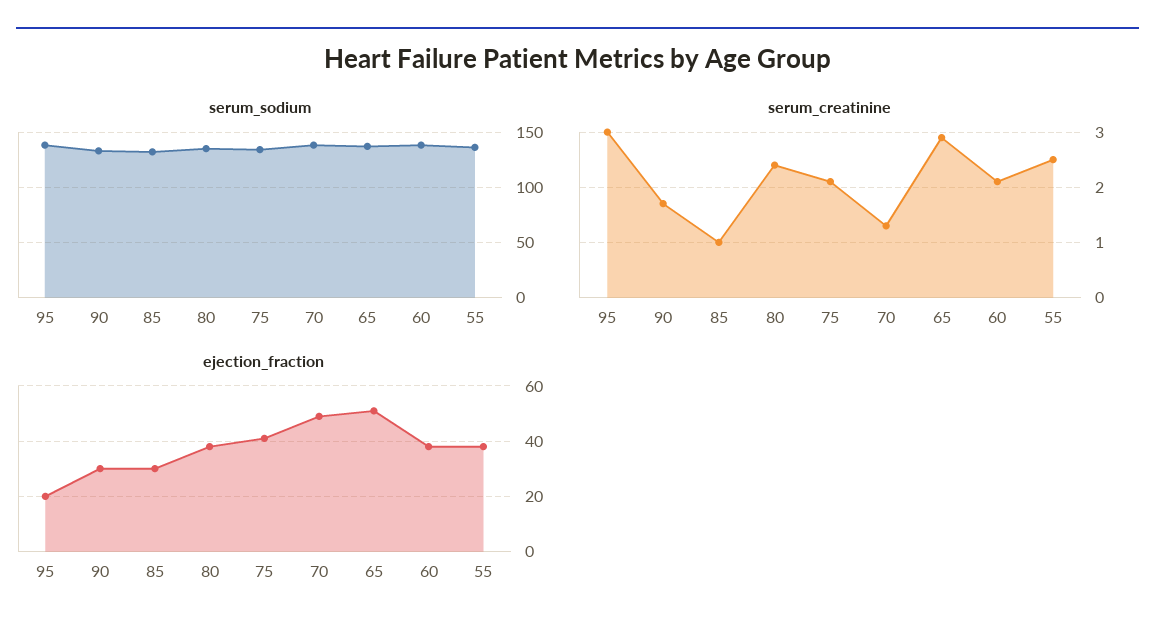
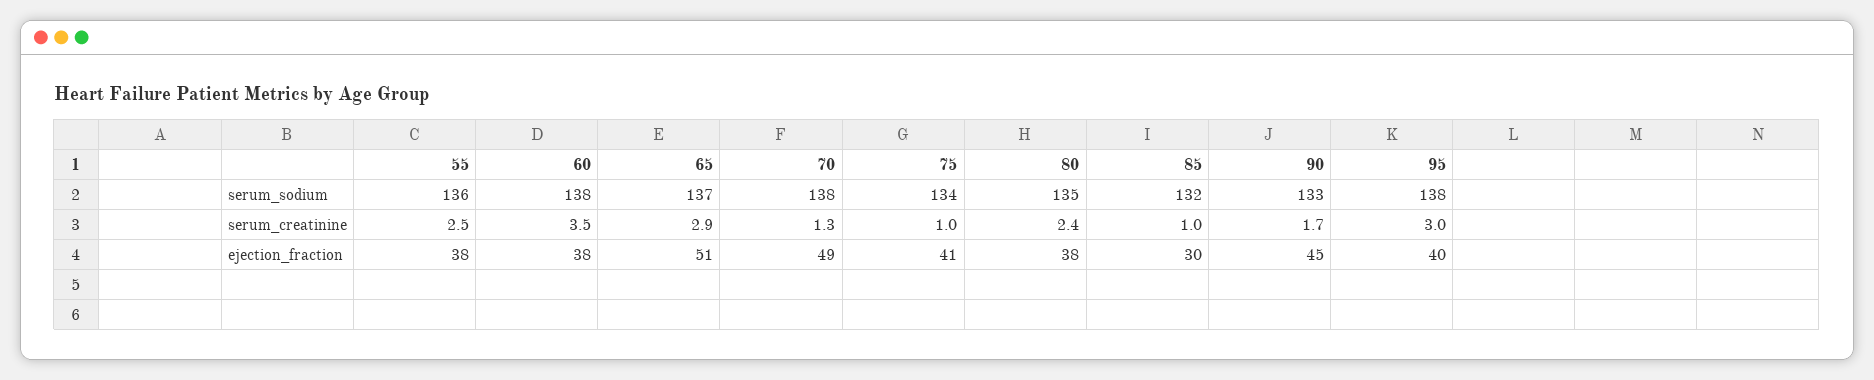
serum_creatinine, 75: 2 -> 1
serum_creatinine, 60: 2 -> 3.5
ejection_fraction, 95: 20 -> 40
ejection_fraction, 90: 30 -> 45

